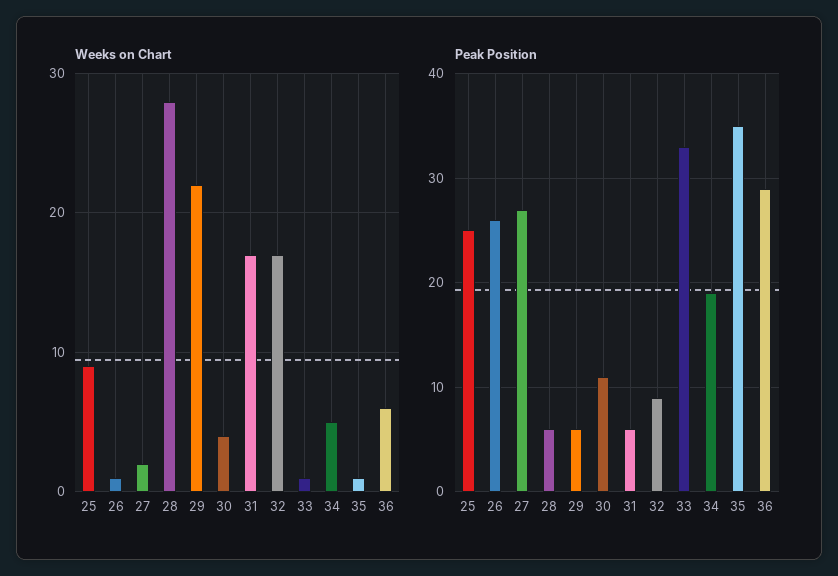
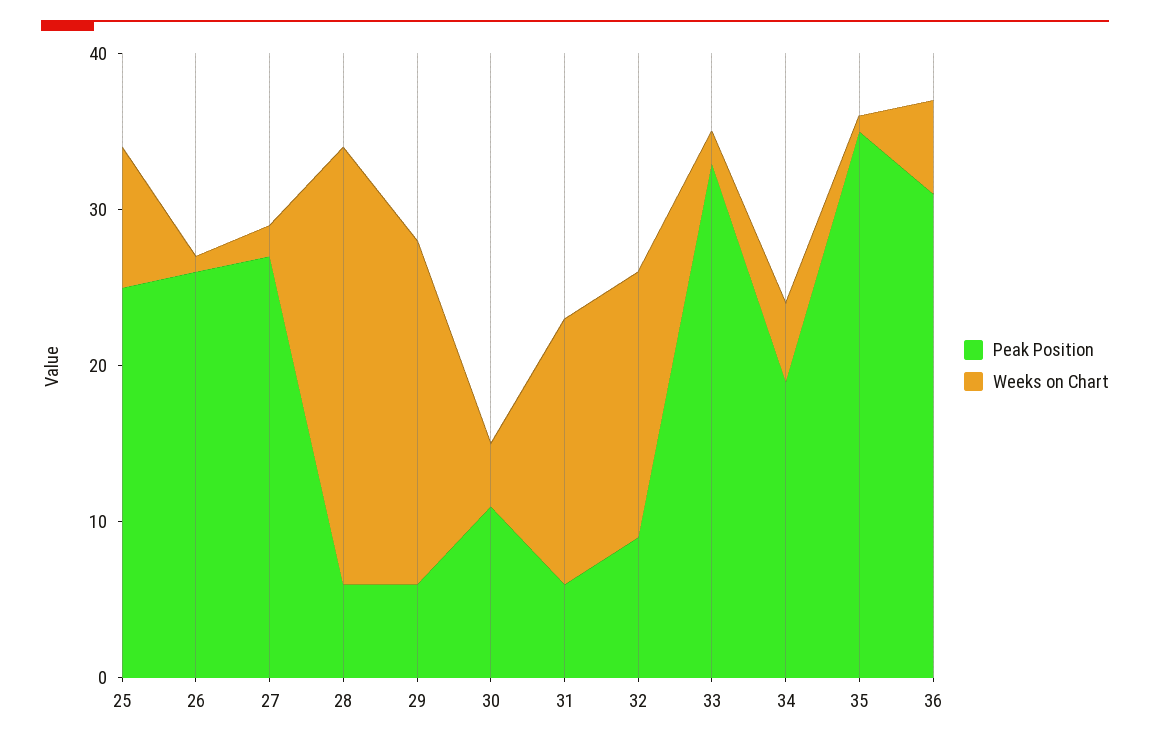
Weeks on Chart, 33: 1 -> 2
Peak Position, 36: 29 -> 31

